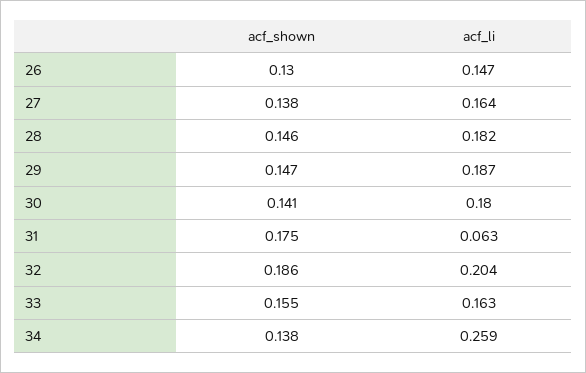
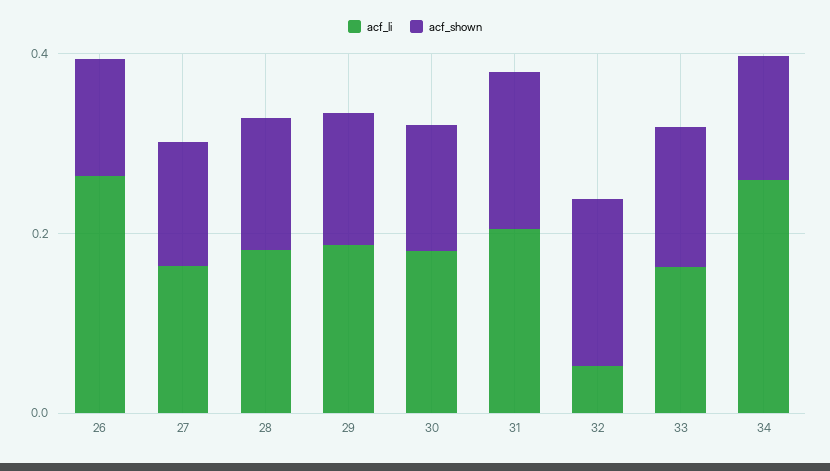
acf_li, 26: 0.147 -> 0.25
acf_li, 31: 0.063 -> 0.2
acf_li, 32: 0.204 -> 0.05

